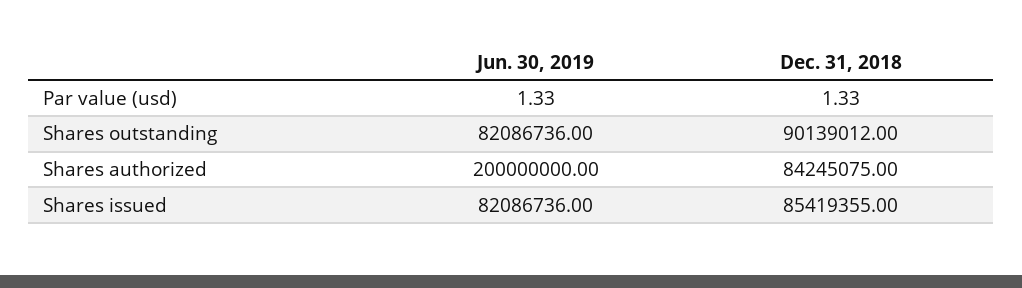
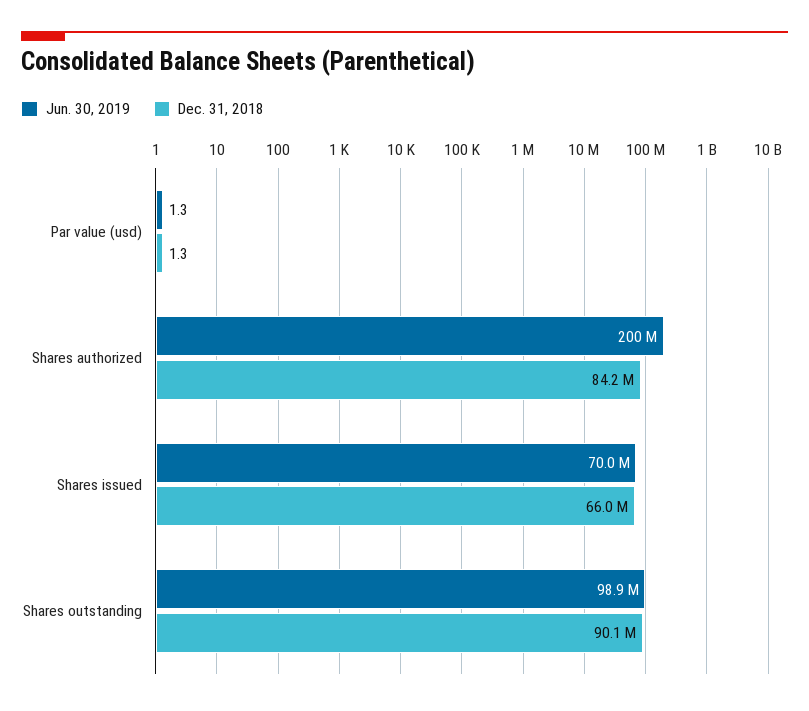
Jun. 30, 2019, Shares outstanding: 82086736 -> 98900000
Jun. 30, 2019, Shares issued: 82086736 -> 70000000
Dec. 31, 2018, Shares issued: 85419355 -> 66000000

